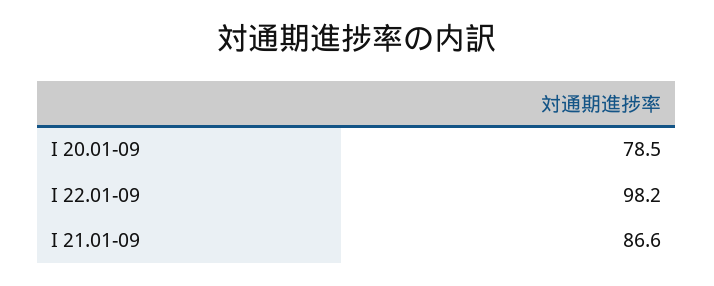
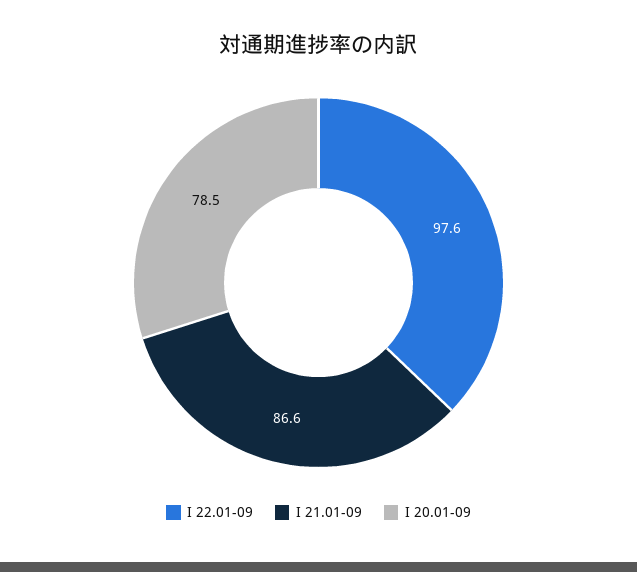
I 22.01-09: 98.2 -> 97.6

